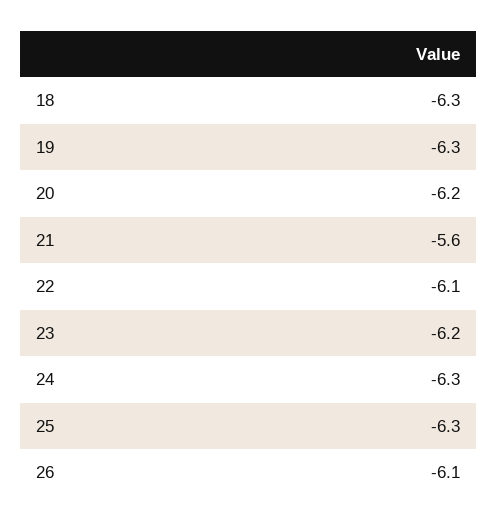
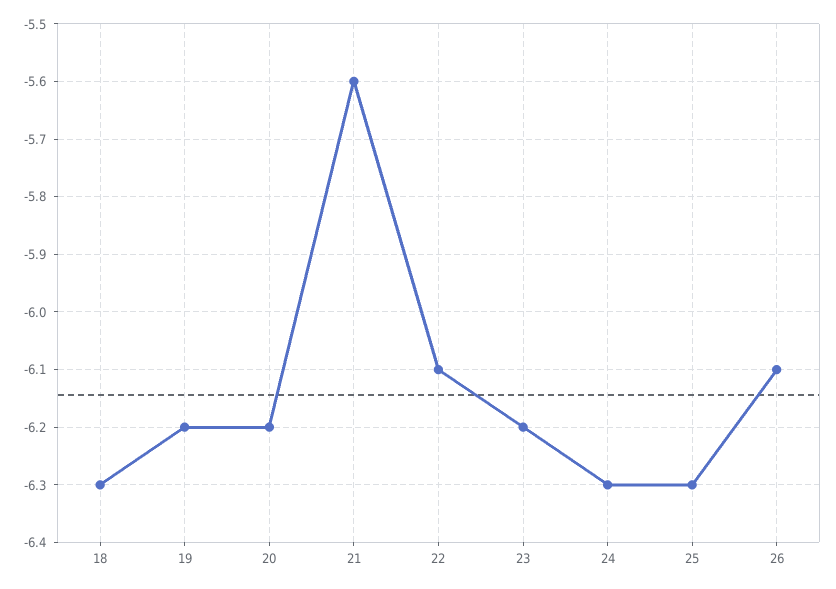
19: -6.3 -> -6.2

